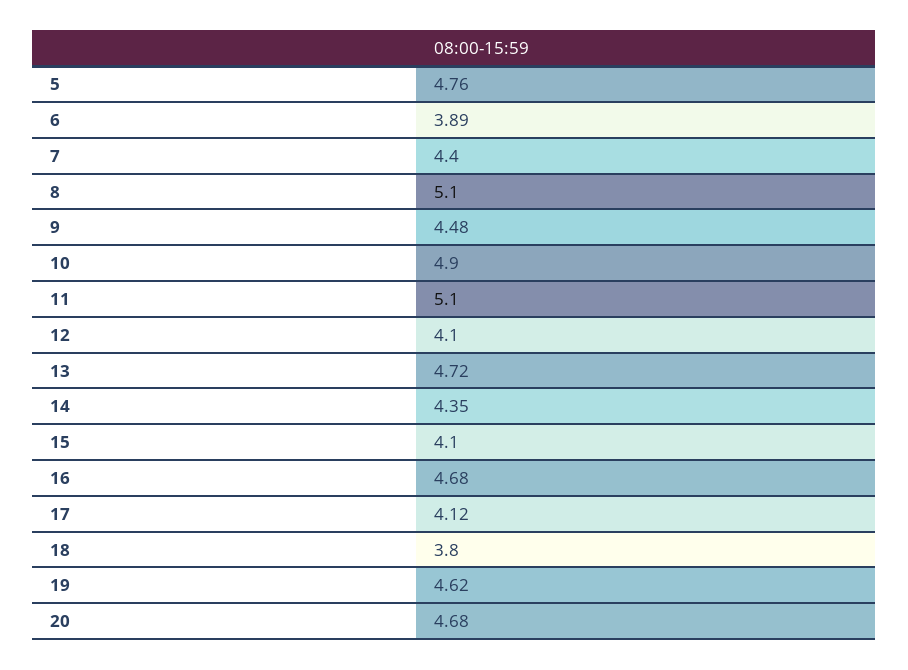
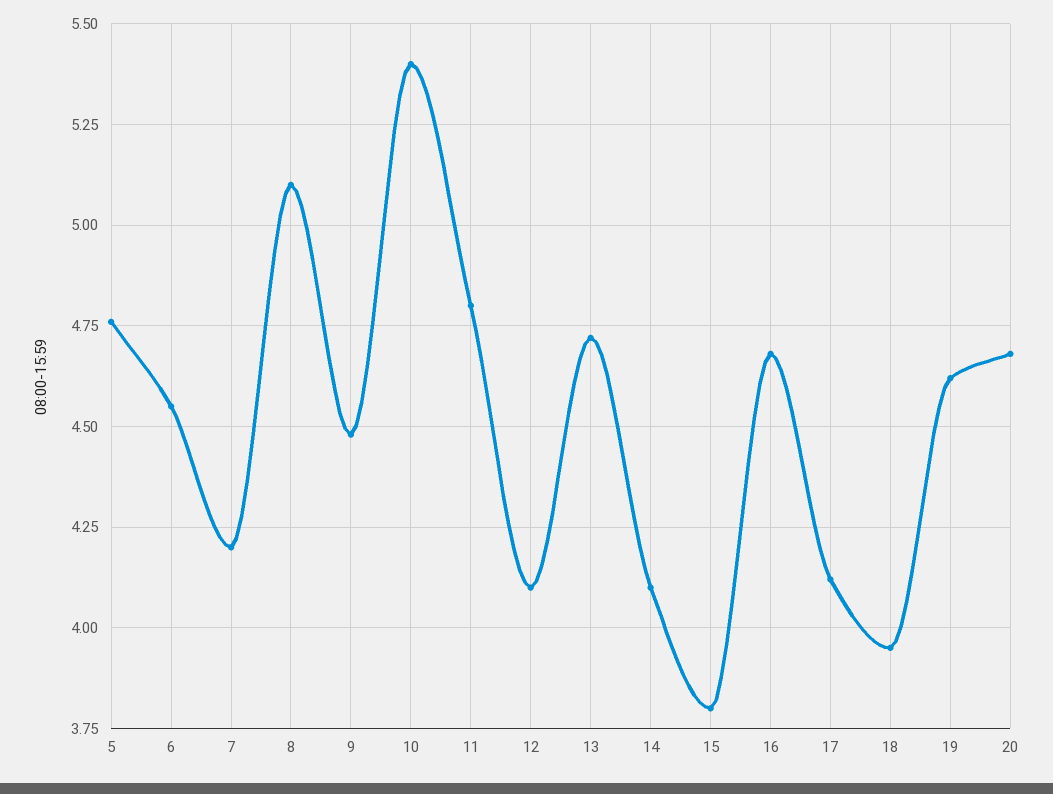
6: 3.89 -> 4.55
7: 4.4 -> 4.2
10: 4.9 -> 5.4
11: 5.1 -> 4.8
14: 4.35 -> 4.1
15: 4.1 -> 3.8
18: 3.8 -> 3.95

